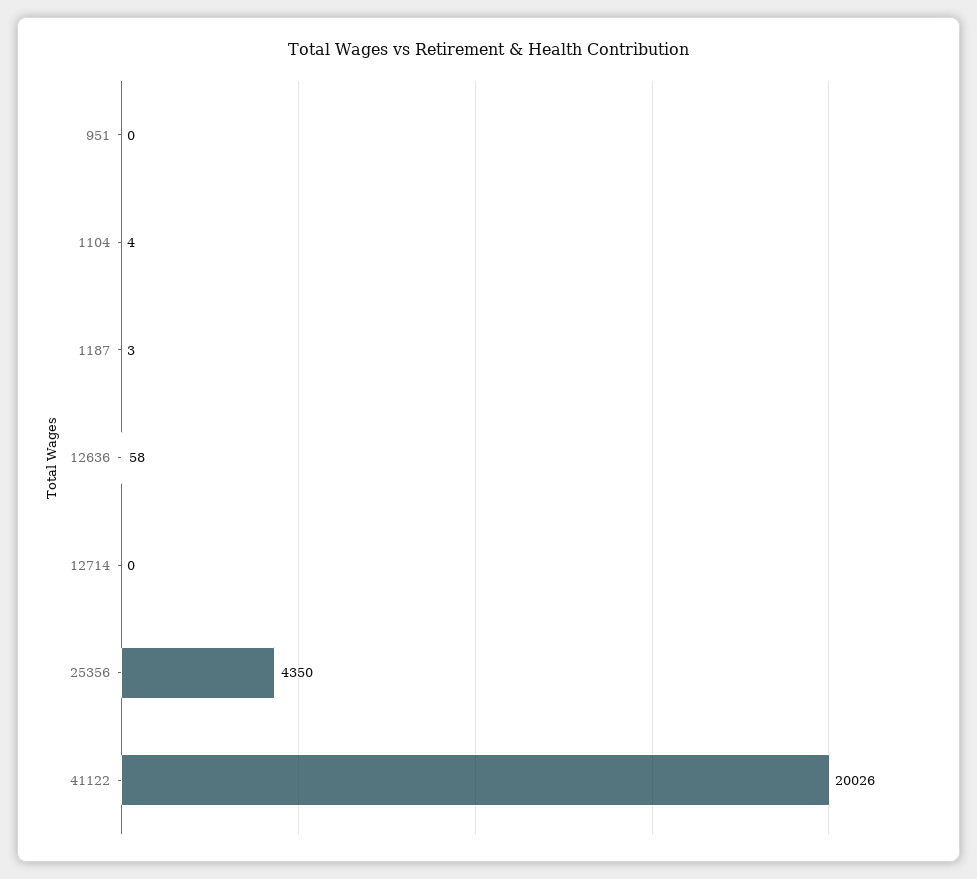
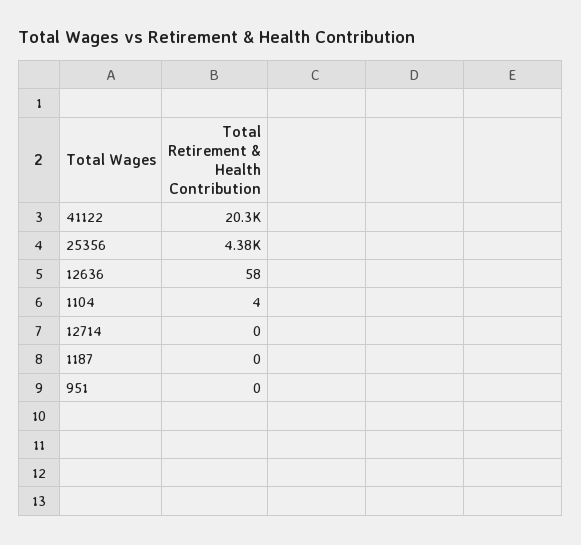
1187: 3 -> 0
25356: 4350 -> 4380
41122: 20026 -> 20300

